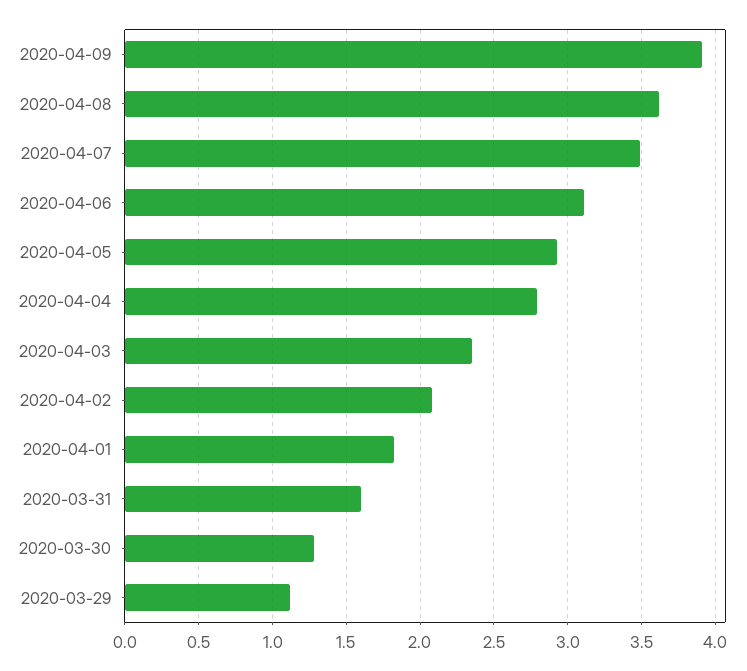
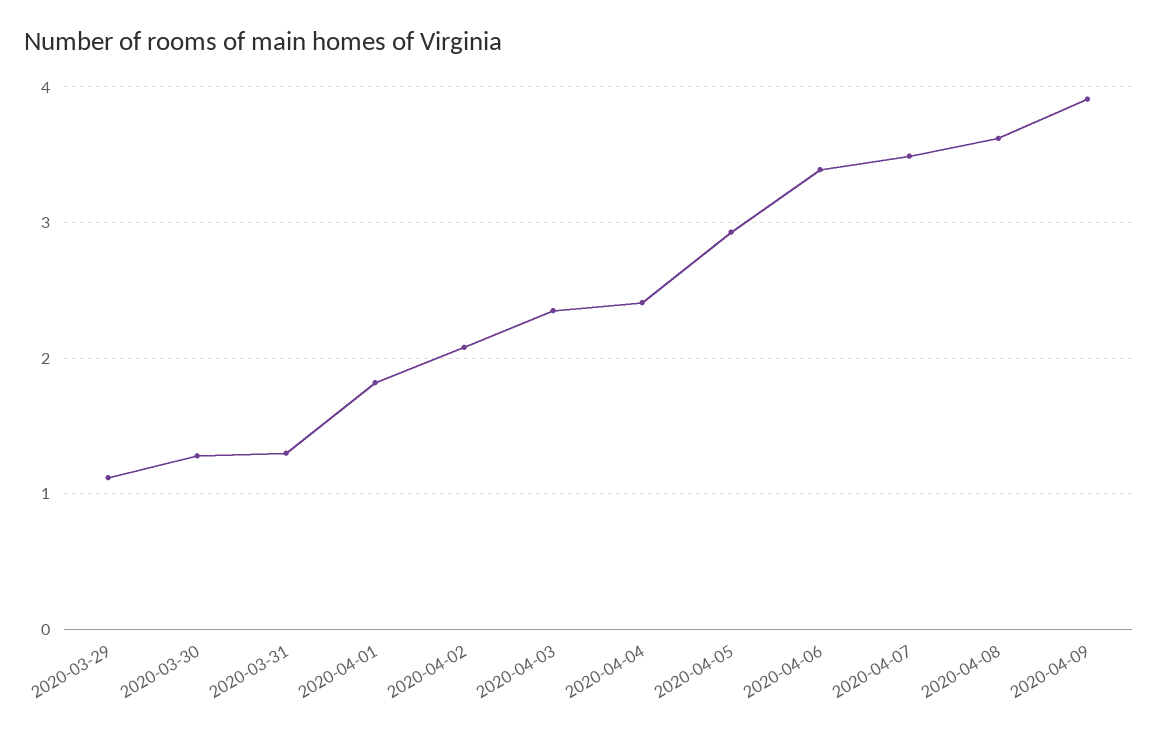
2020-04-06: 3.1 -> 3.4
2020-04-04: 2.8 -> 2.4
2020-03-31: 1.6 -> 1.3

